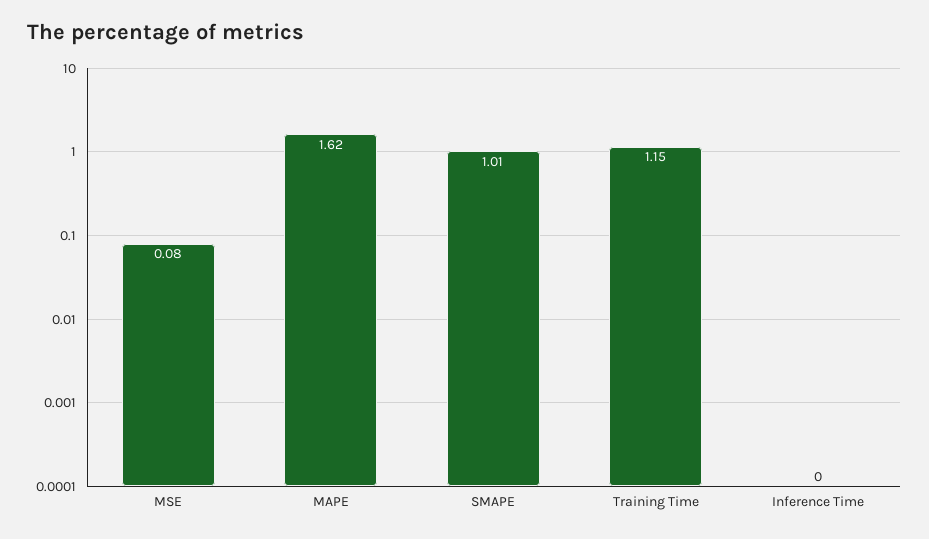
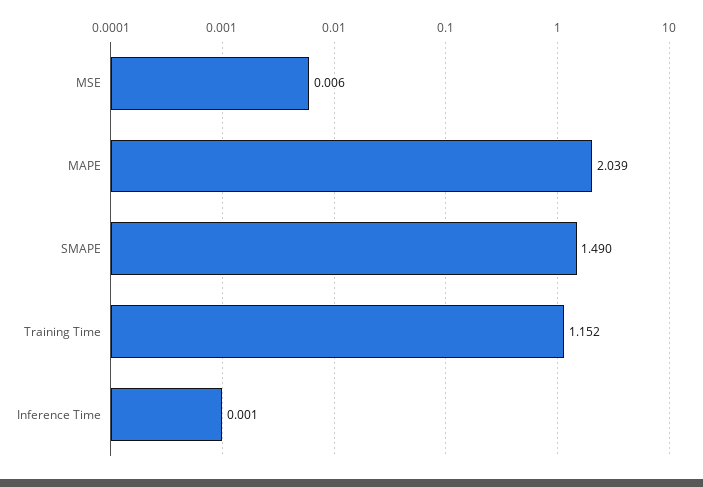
MSE: 0.08 -> 0.006
MAPE: 1.62 -> 2.039
SMAPE: 1.01 -> 1.49

